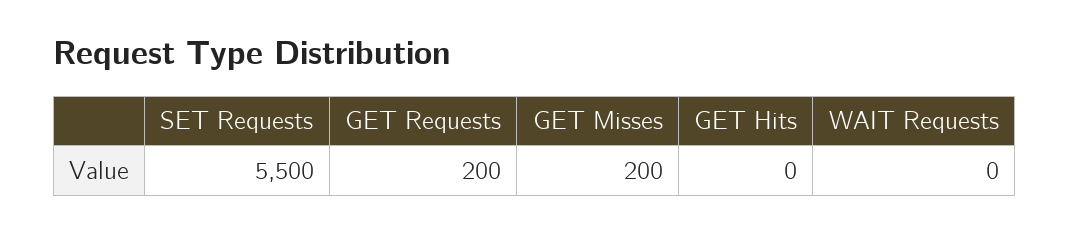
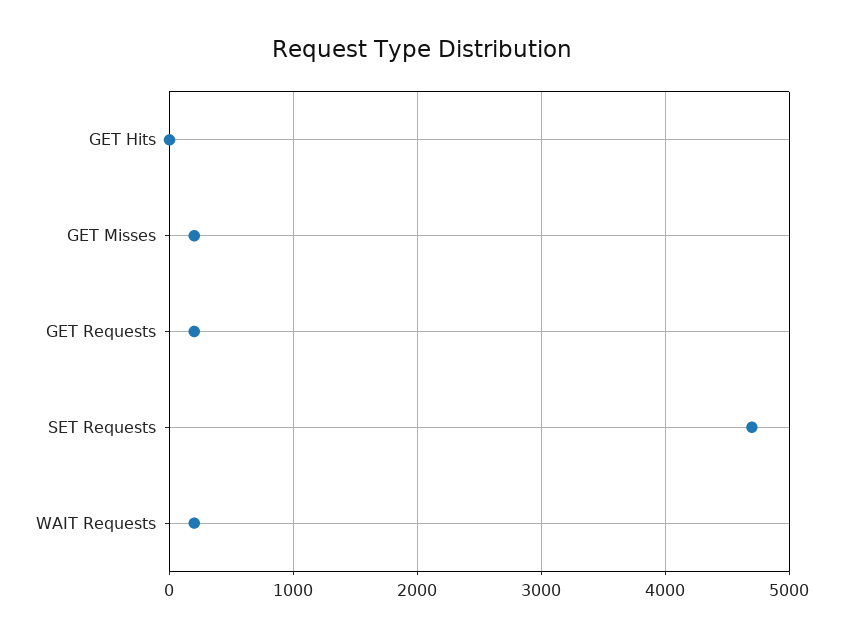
SET Requests: 5500 -> 4700
WAIT Requests: 0 -> 200

